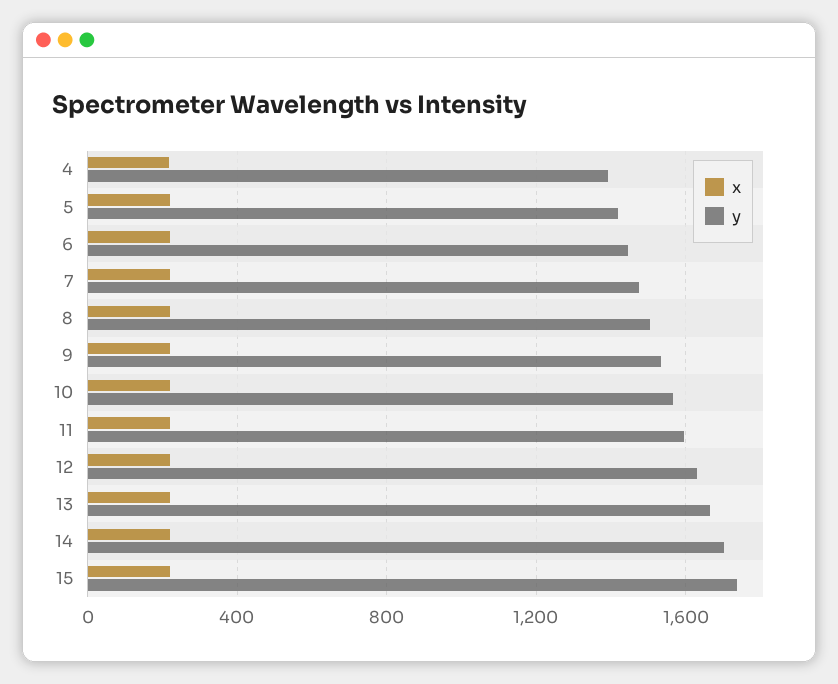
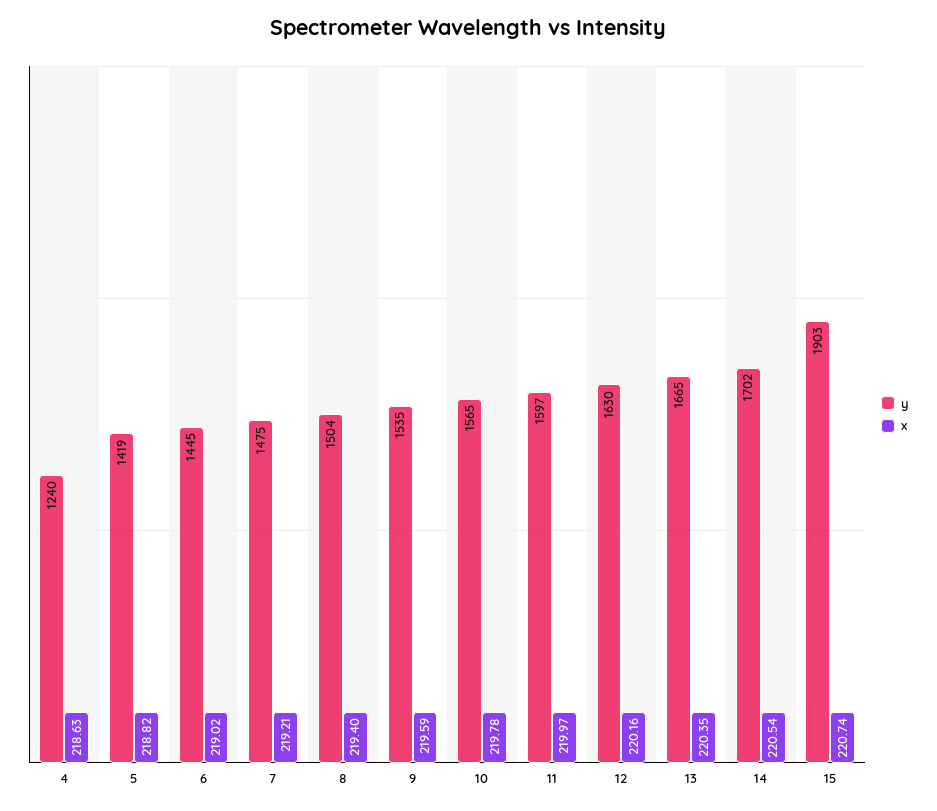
y, 4: 1400 -> 1240
y, 15: 1750 -> 1903

